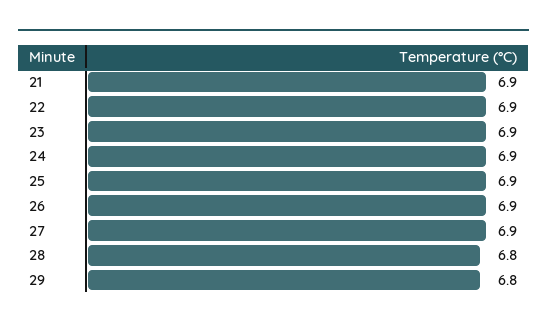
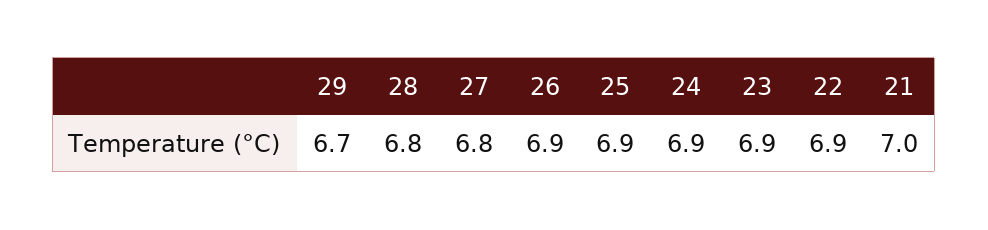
21: 6.9 -> 7
27: 6.9 -> 6.8
29: 6.8 -> 6.7

